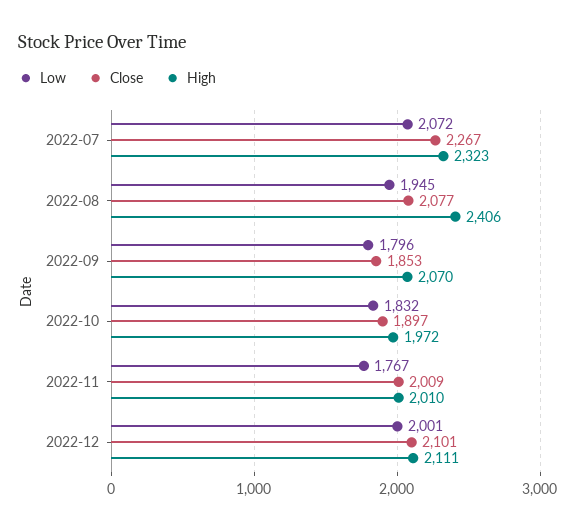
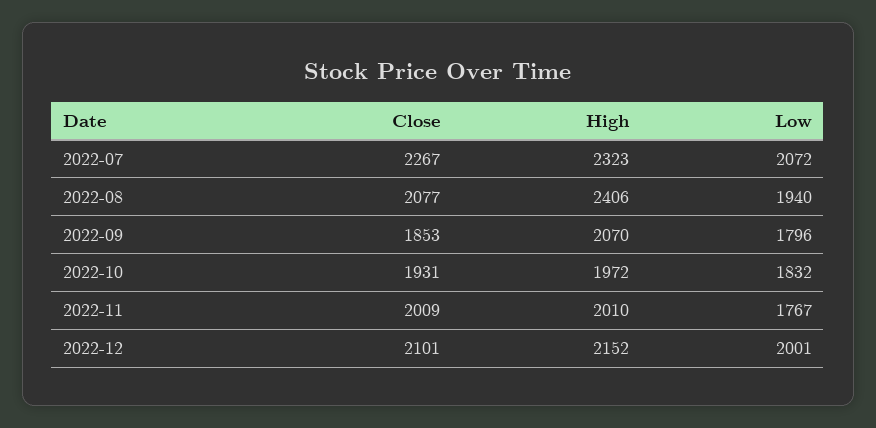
Low, 2022-08: 1945 -> 1940
Close, 2022-10: 1897 -> 1931
High, 2022-12: 2111 -> 2152

